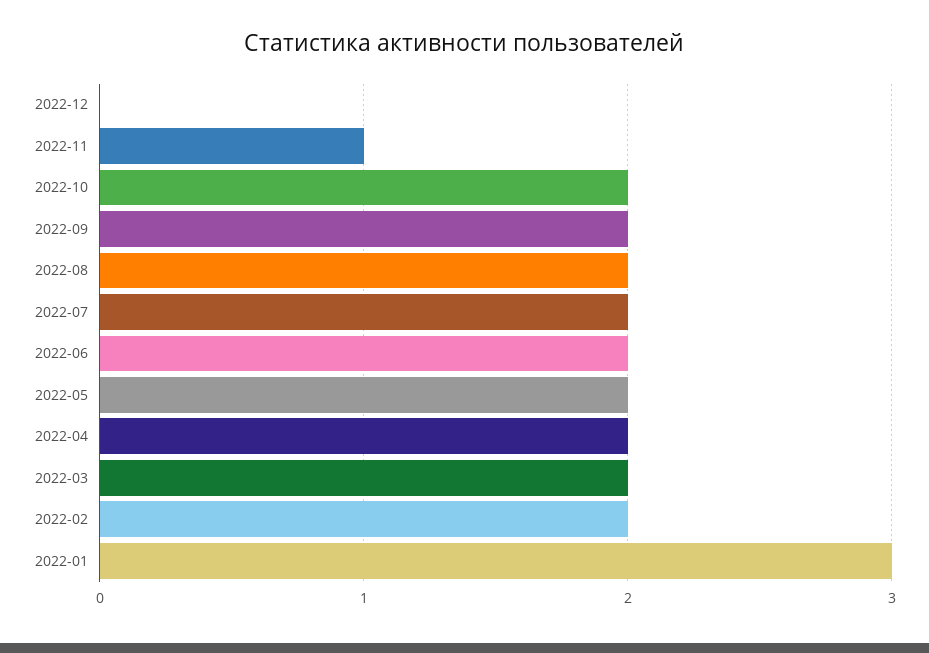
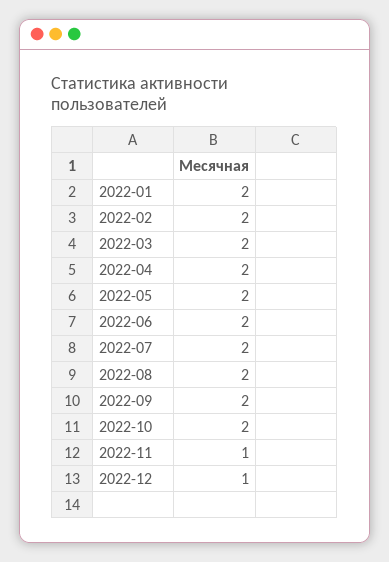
2022-12: 0 -> 1
2022-01: 3 -> 2

